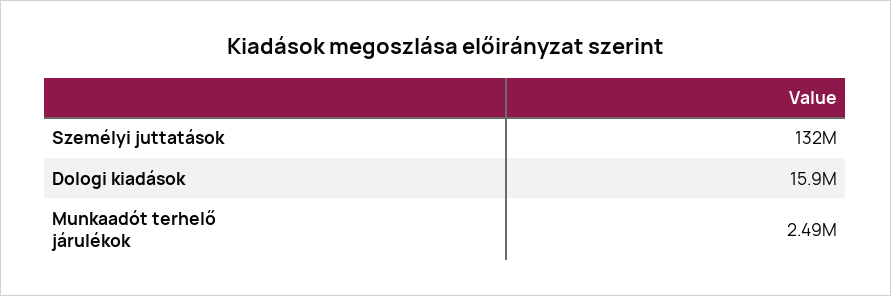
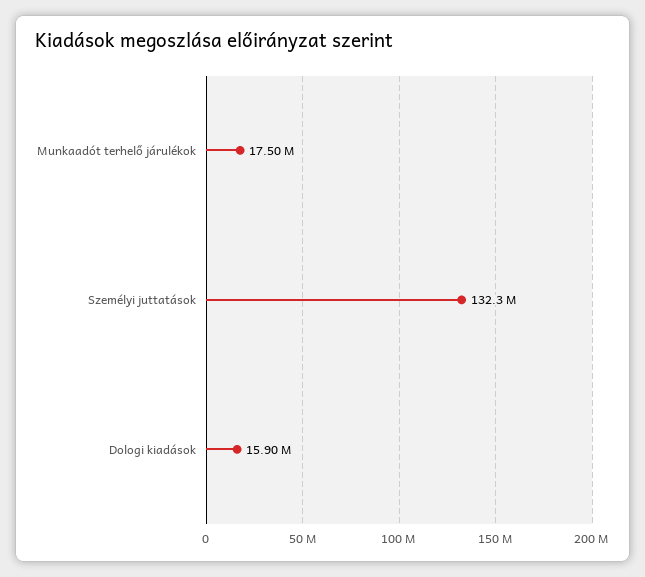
Munkaadót terhelő járulékok: 2490000 -> 17500000

